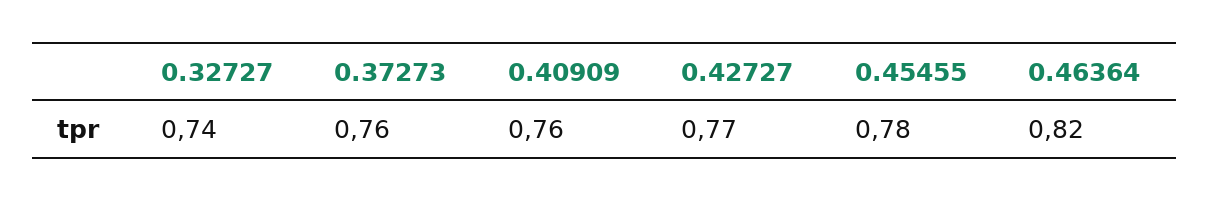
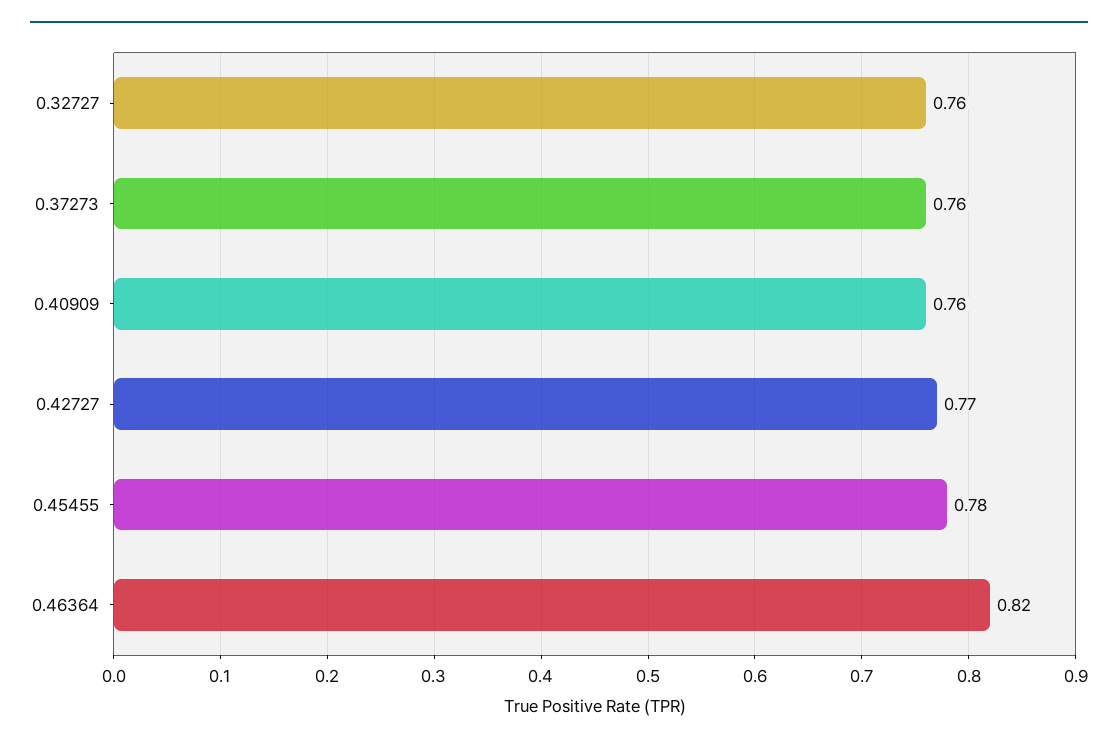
0.32727: 0.74 -> 0.76

